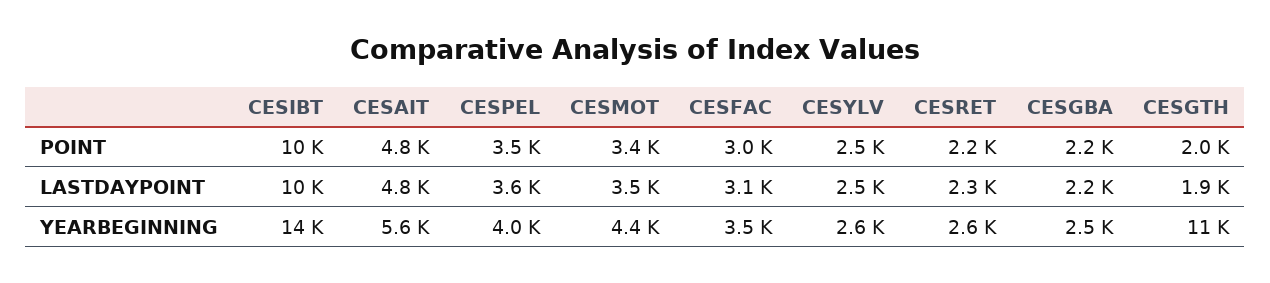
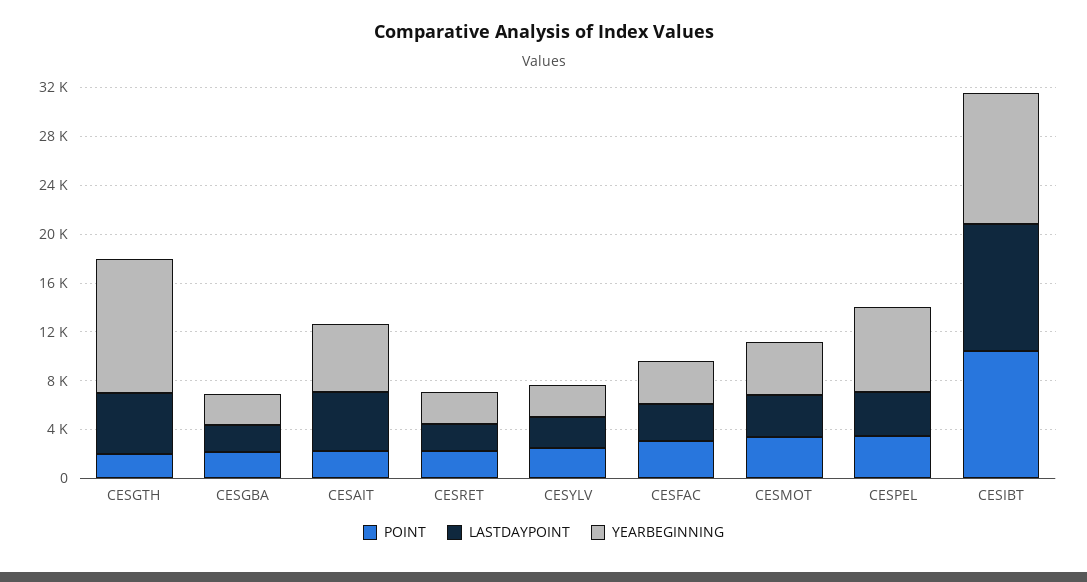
POINT, CESAIT: 4800 -> 2000
LASTDAYPOINT, CESGTH: 1900 -> 5000
YEARBEGINNING, CESIBT: 14000 -> 11000
YEARBEGINNING, CESPEL: 4000 -> 7000

